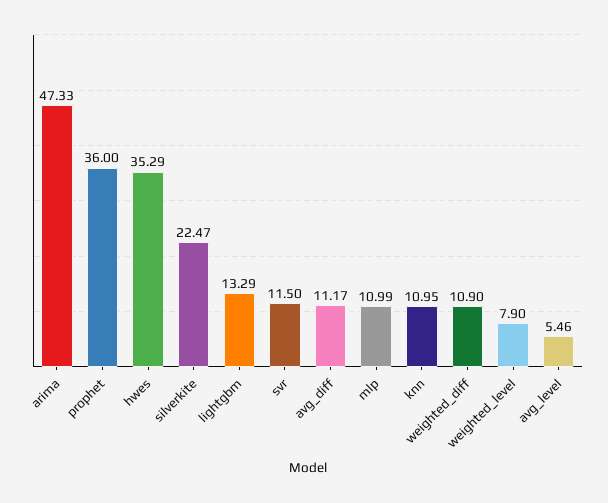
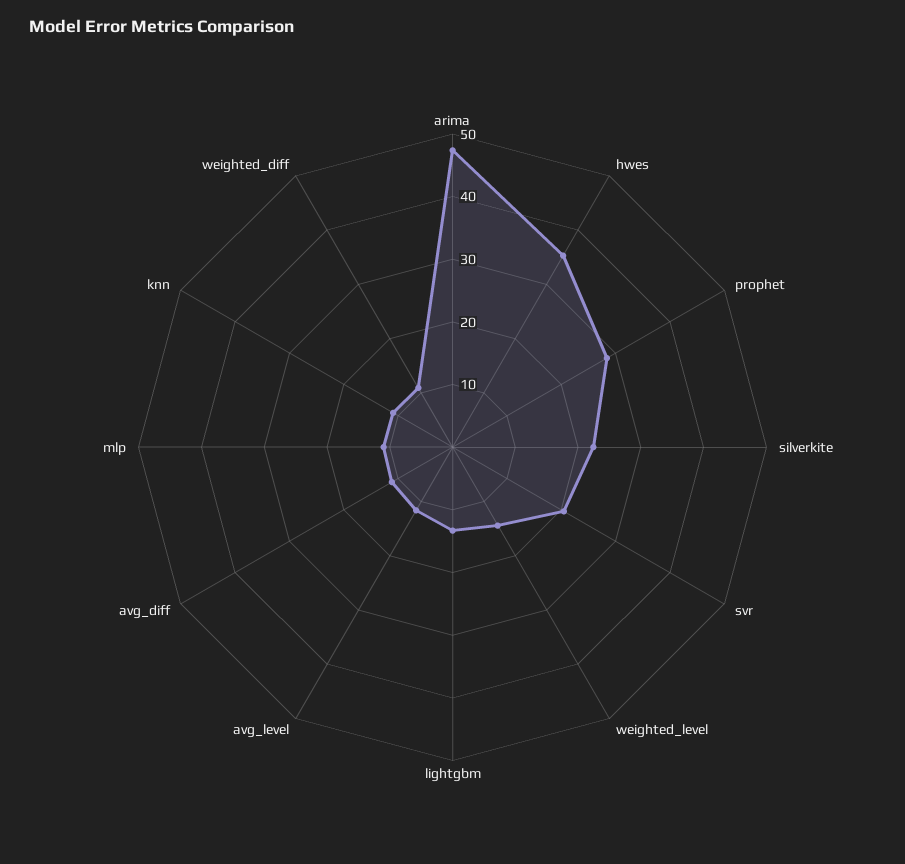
prophet: 36 -> 28
svr: 11.5 -> 20
weighted_level: 7.9 -> 14
avg_level: 5.46 -> 12

